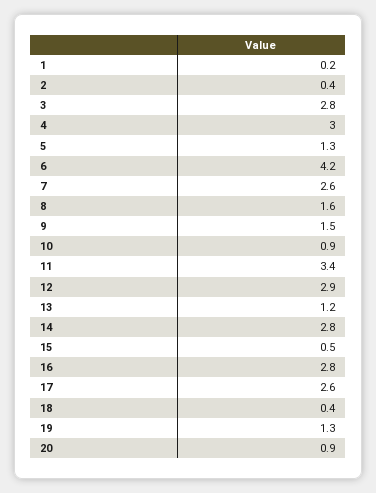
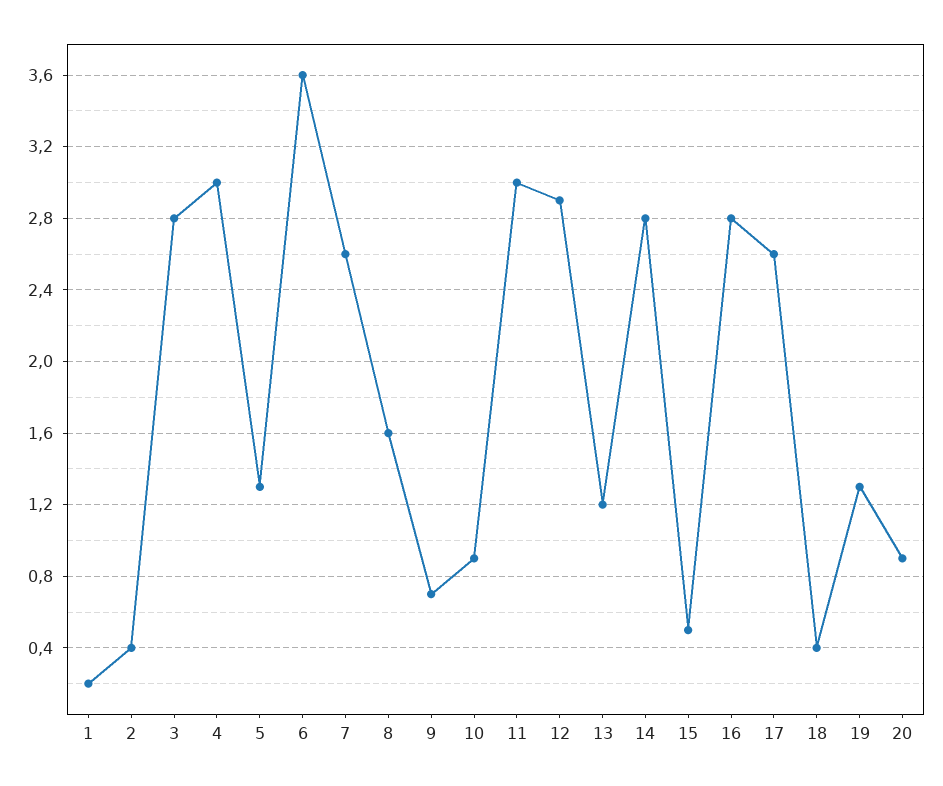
6: 4.2 -> 3.6
9: 1.5 -> 0.7
11: 3.4 -> 3

